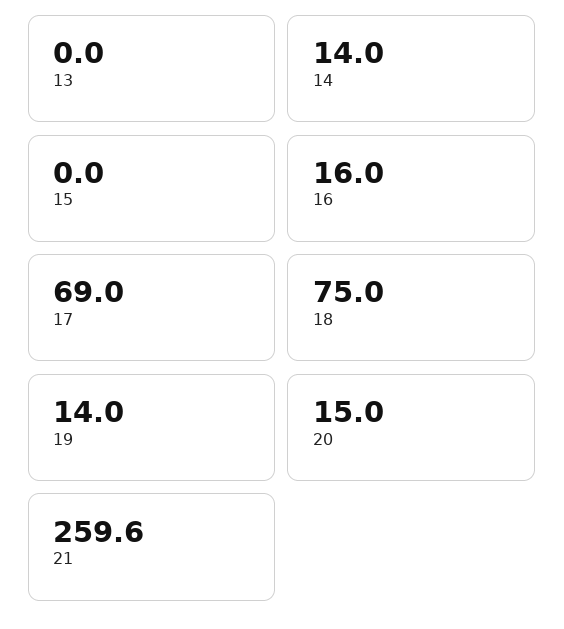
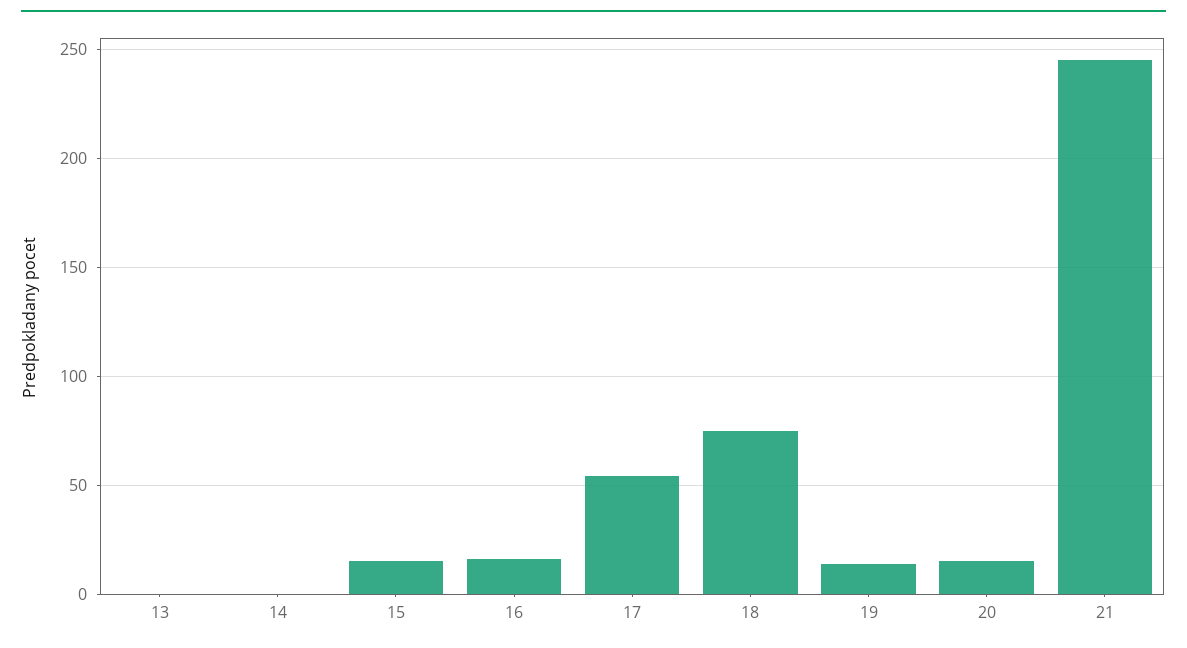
14: 14 -> 0
15: 0 -> 15
17: 69 -> 55
21: 259.6 -> 245

